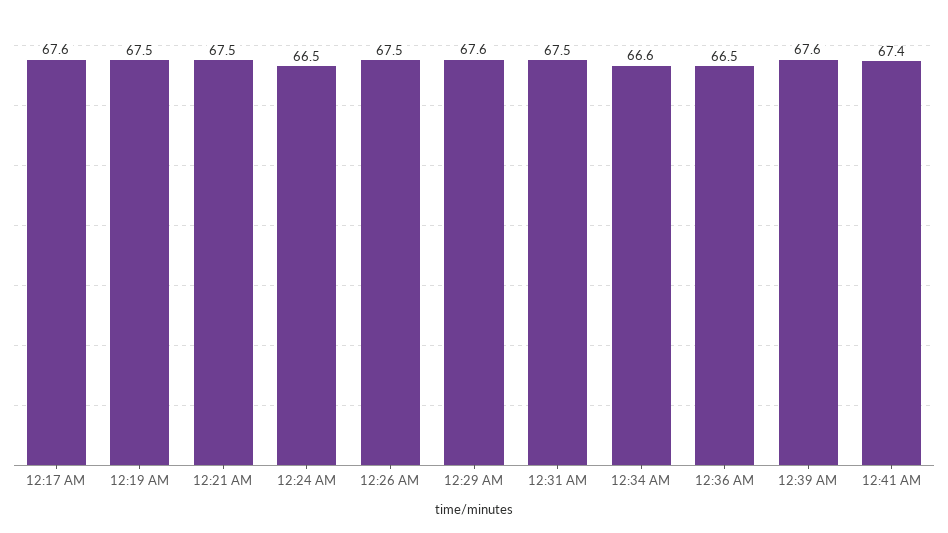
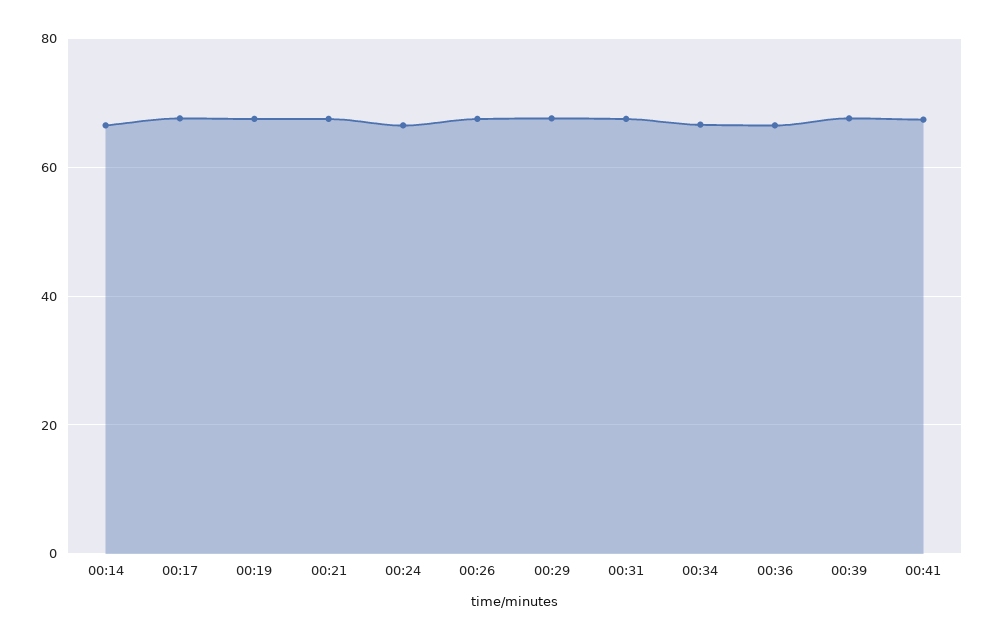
00:14: none -> 66

